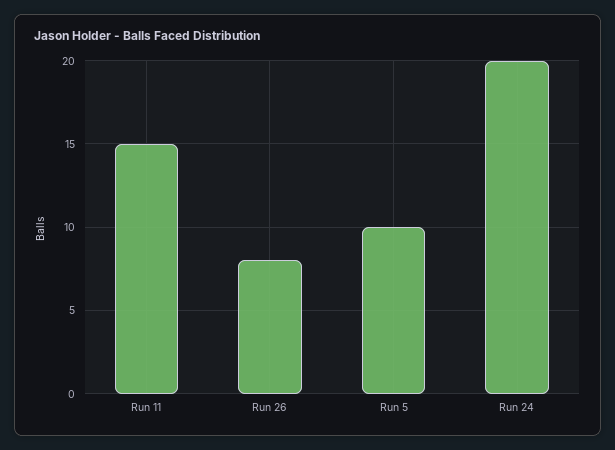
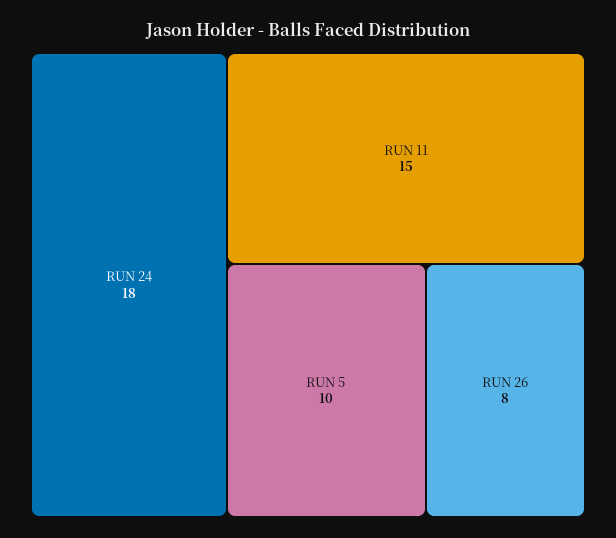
Run 24: 20 -> 18

